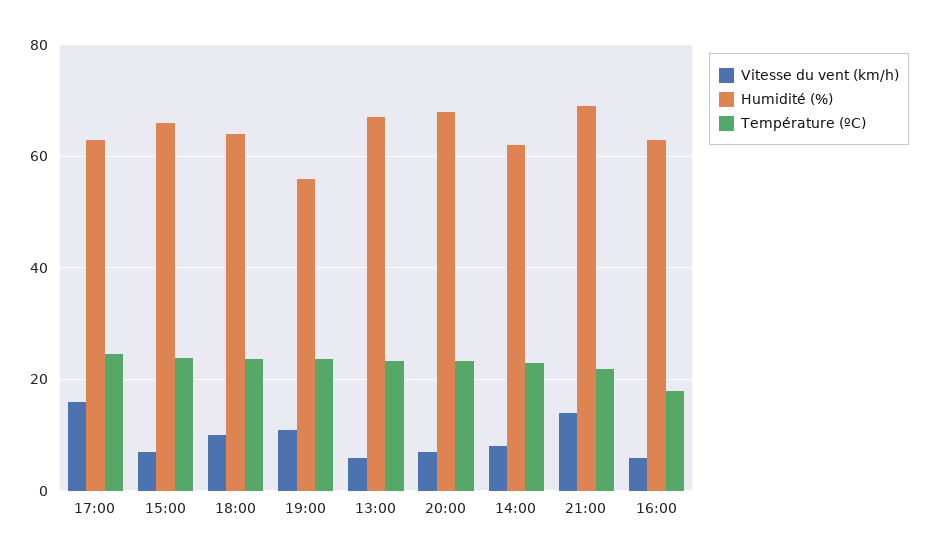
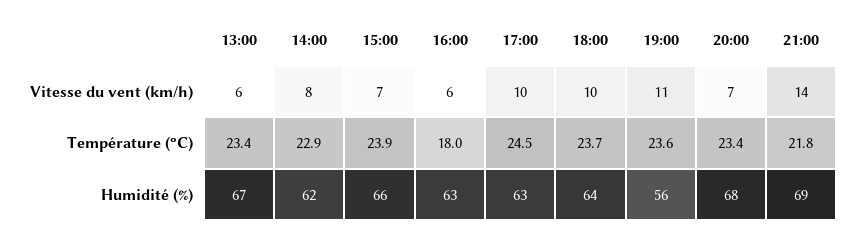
Vitesse du vent (km/h), 17:00: 16 -> 10

